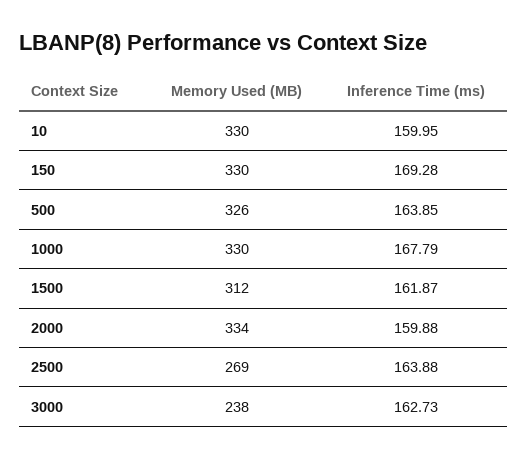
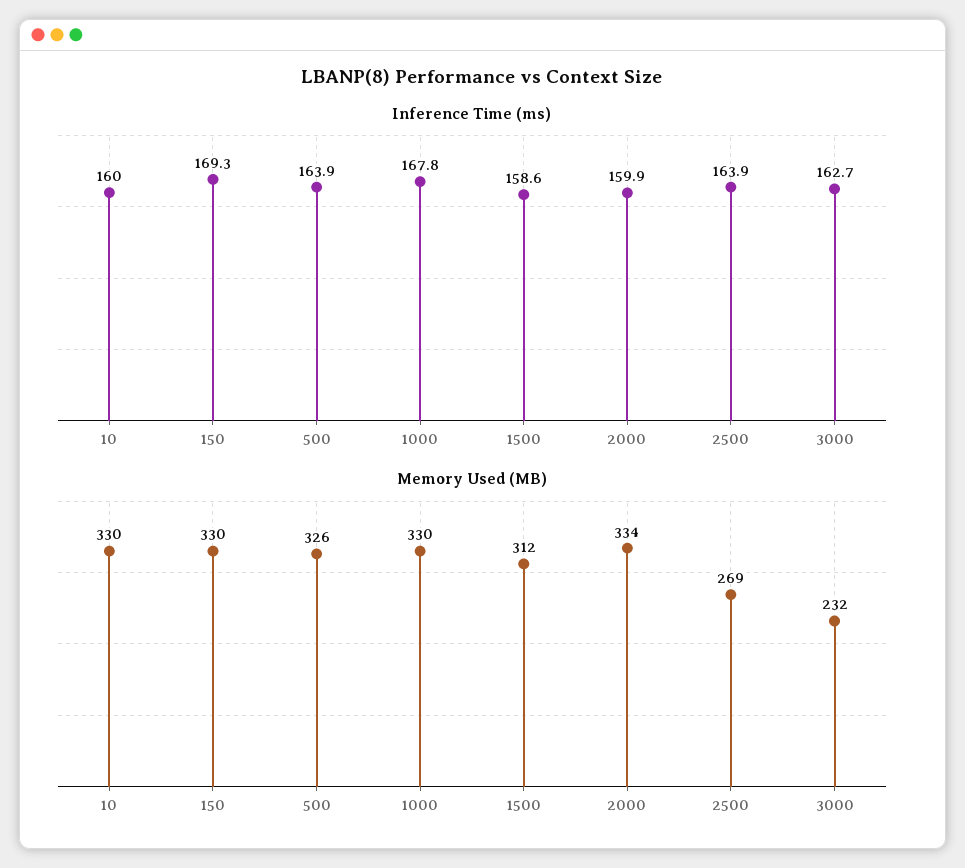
Inference Time (ms), 1500: 161.87 -> 158.6
Memory Used (MB), 3000: 238 -> 232

